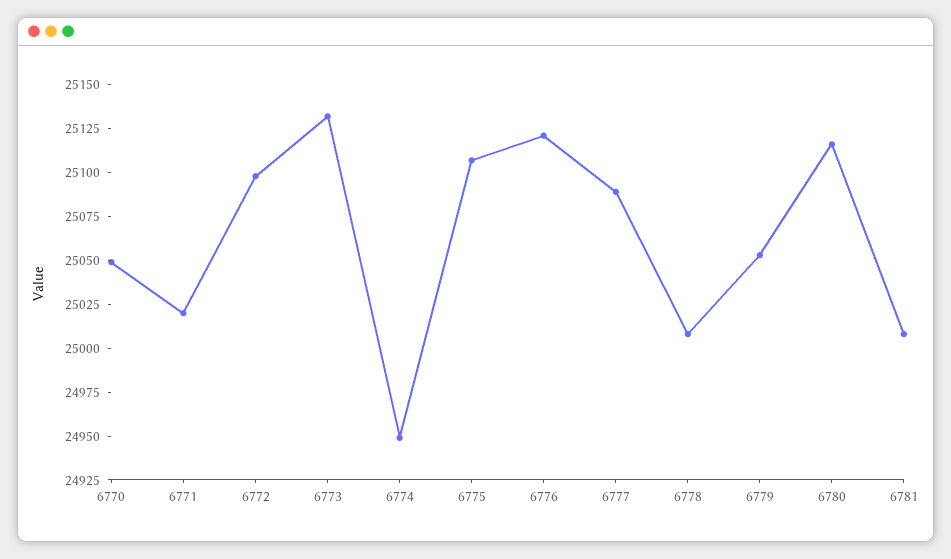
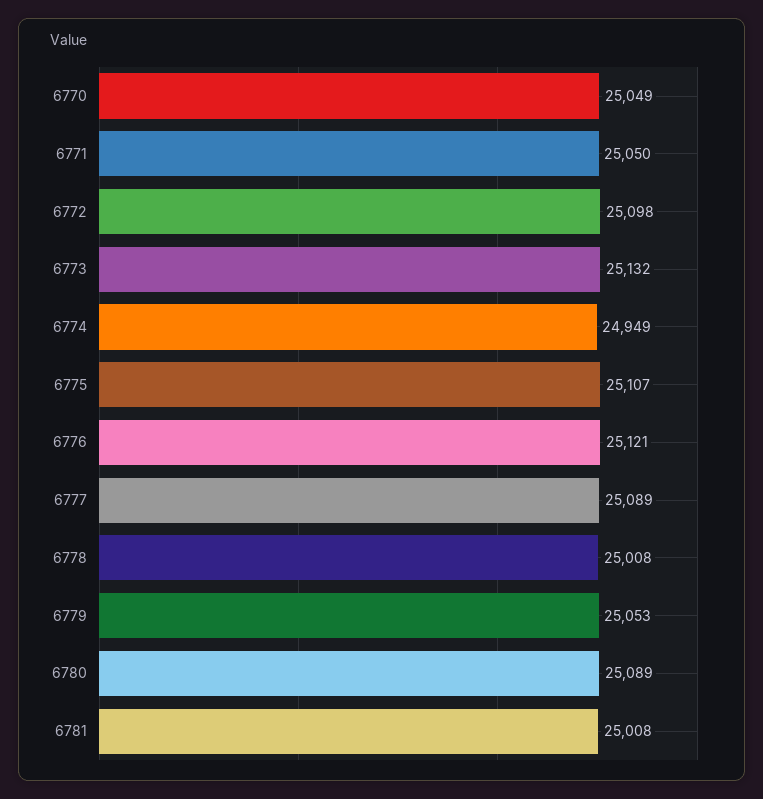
6771: 25020 -> 25050
6780: 25115 -> 25089

